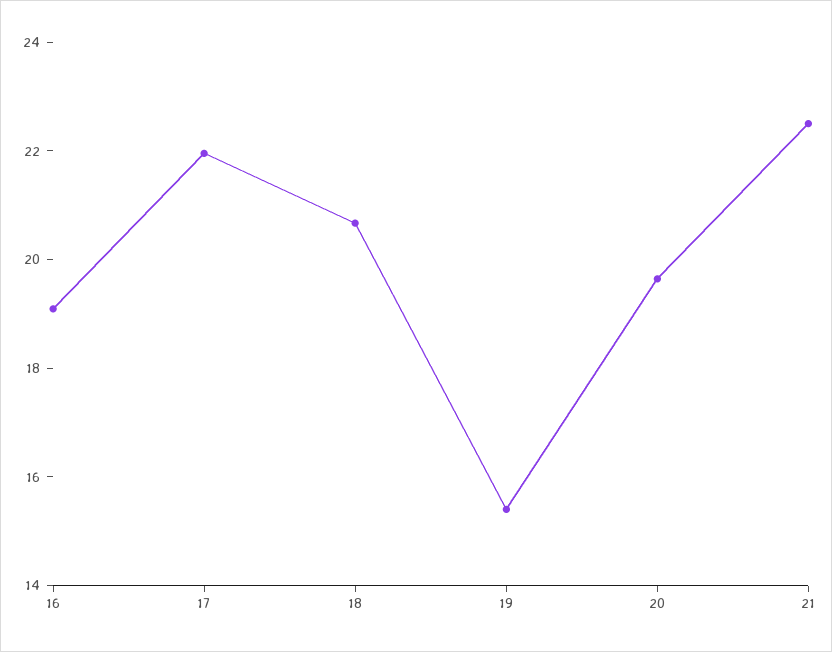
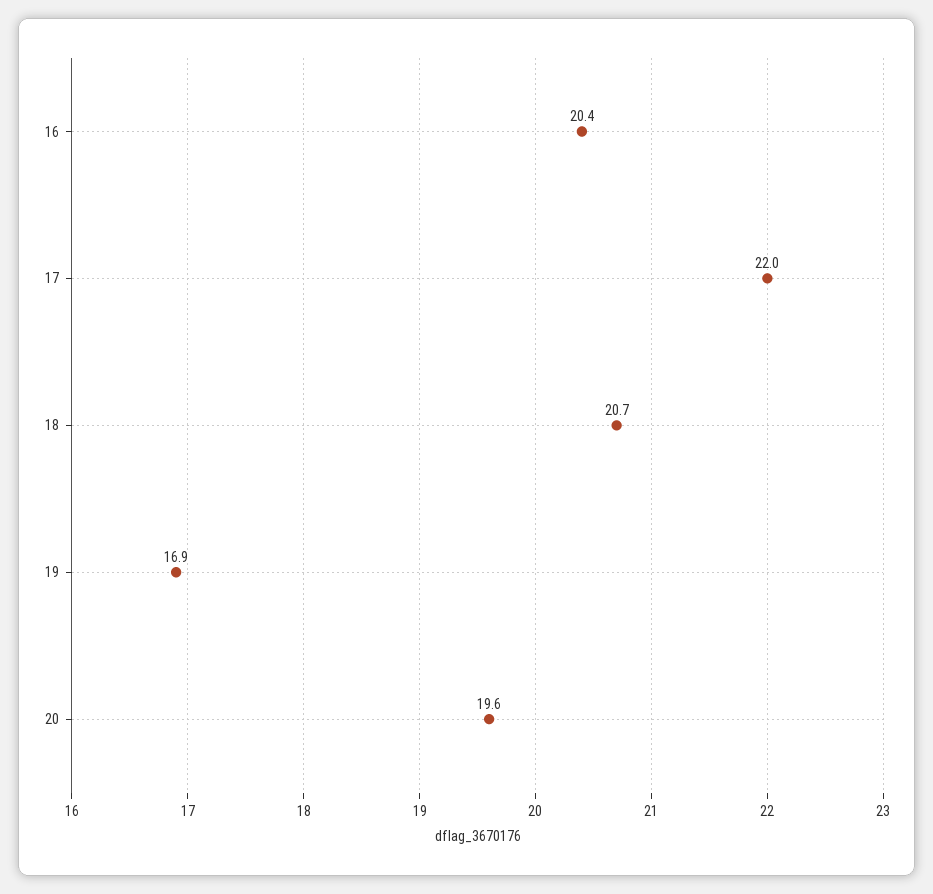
16: 19 -> 20.4
19: 15.5 -> 16.9
21: 22.5 -> none

